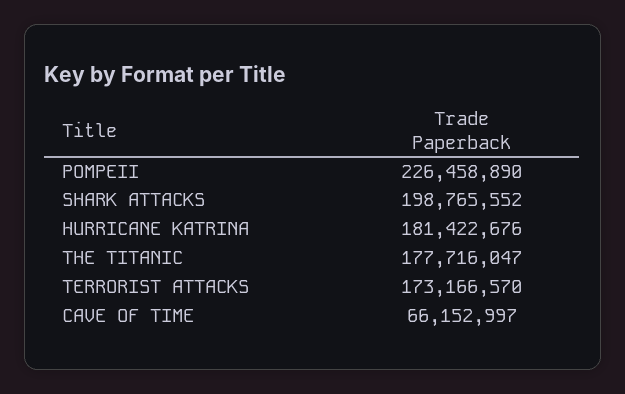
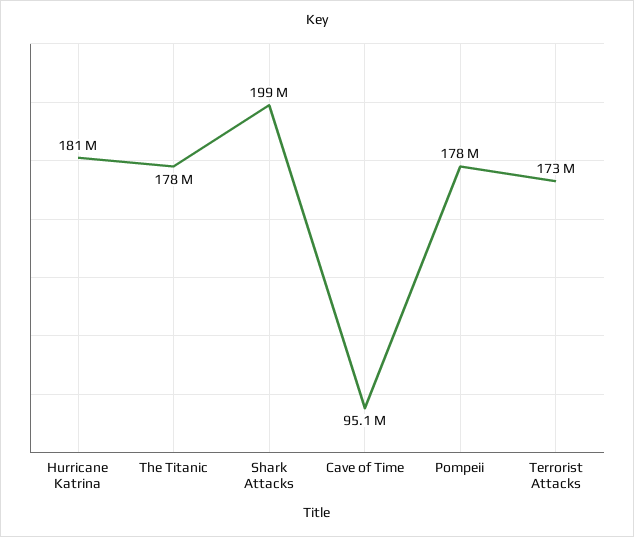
POMPEII: 226458890 -> 178000000
CAVE OF TIME: 66152997 -> 95100000

